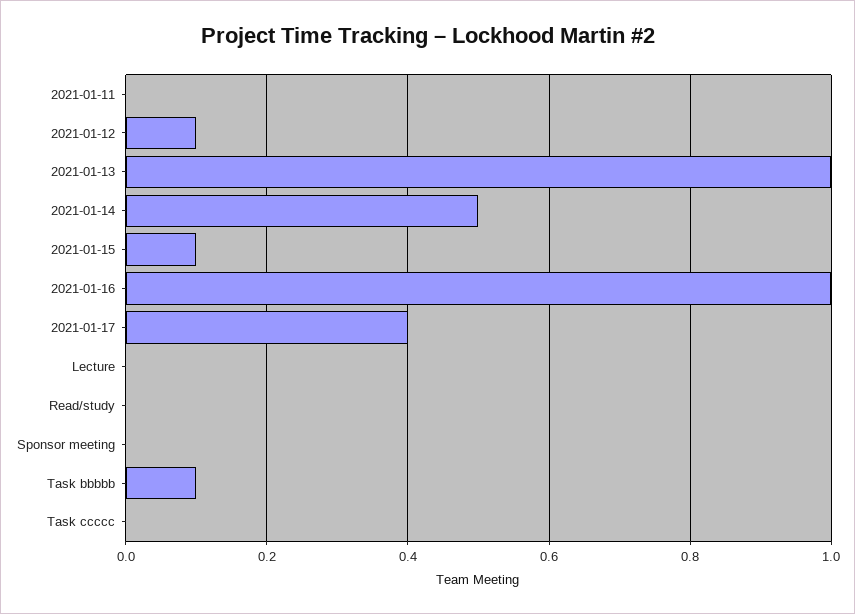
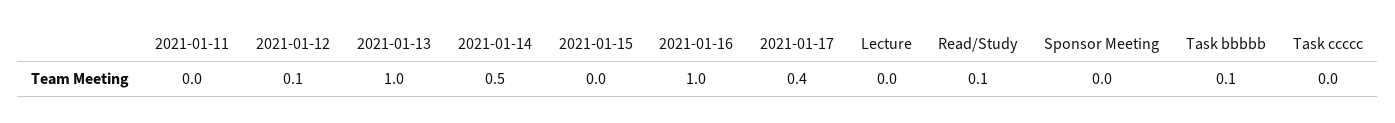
2021-01-15: 0.1 -> 0
Read/study: 0 -> 0.1

